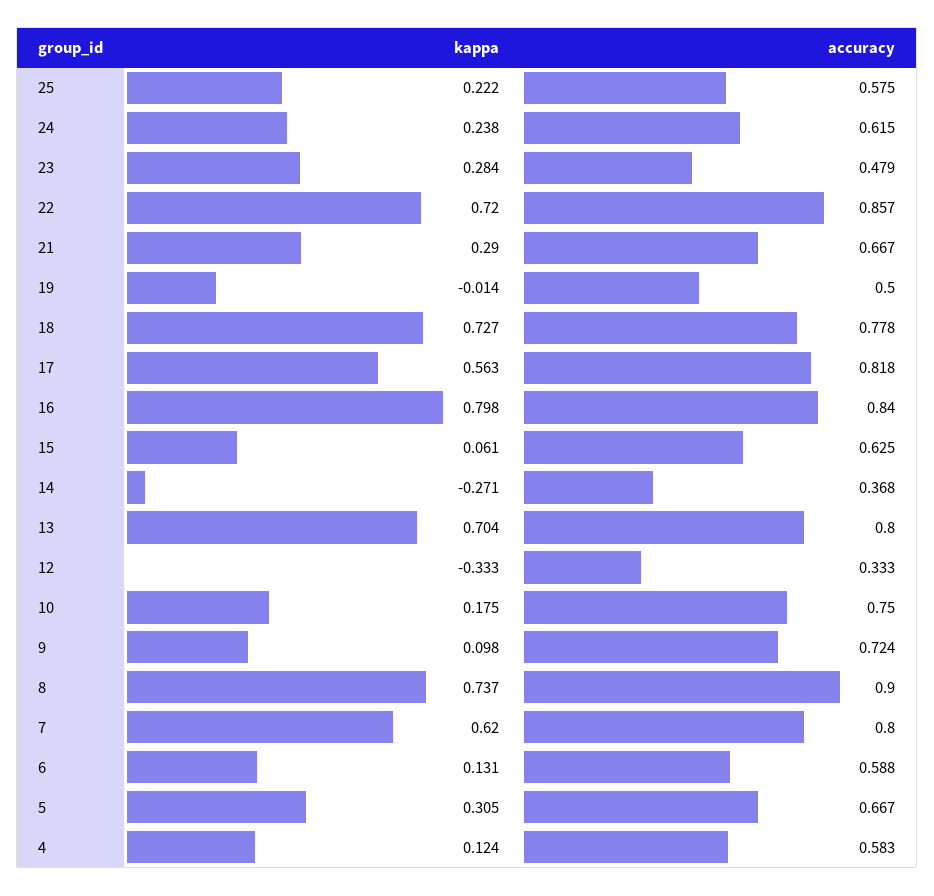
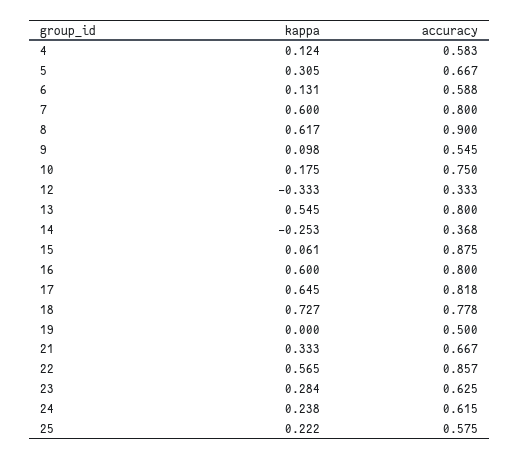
accuracy, 23: 0.479 -> 0.625
kappa, 22: 0.72 -> 0.565
kappa, 21: 0.29 -> 0.333
kappa, 19: -0.014 -> 0
kappa, 17: 0.563 -> 0.645
kappa, 16: 0.798 -> 0.6
accuracy, 16: 0.84 -> 0.8
accuracy, 15: 0.625 -> 0.875
kappa, 14: -0.271 -> -0.253
kappa, 13: 0.704 -> 0.545
accuracy, 9: 0.724 -> 0.545
kappa, 8: 0.737 -> 0.617
kappa, 7: 0.62 -> 0.6

